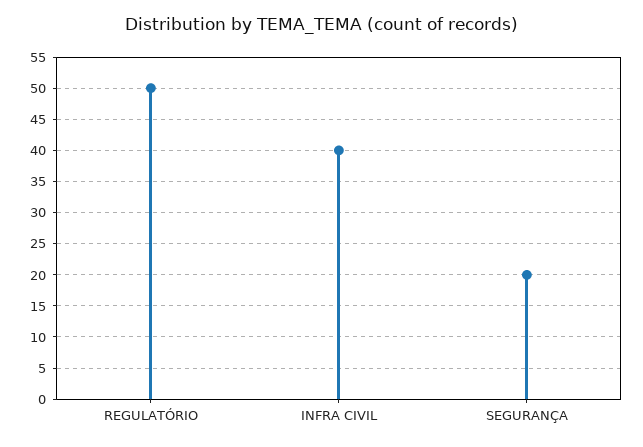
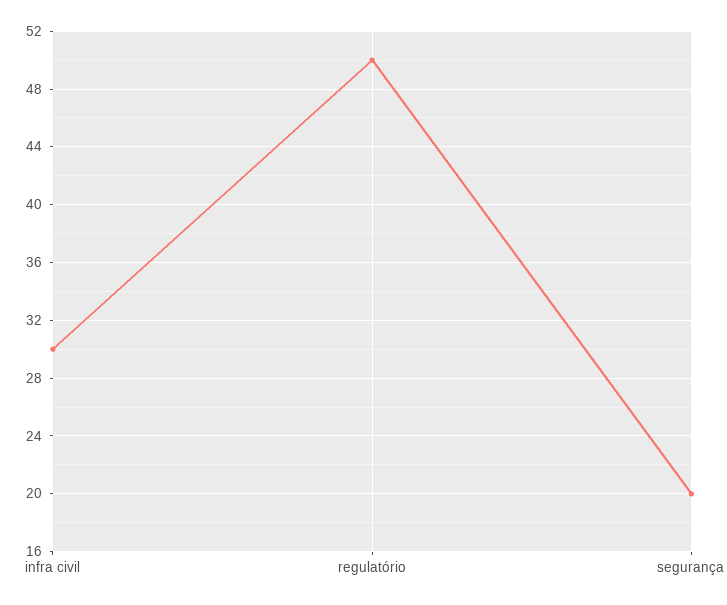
INFRA CIVIL: 40 -> 30

